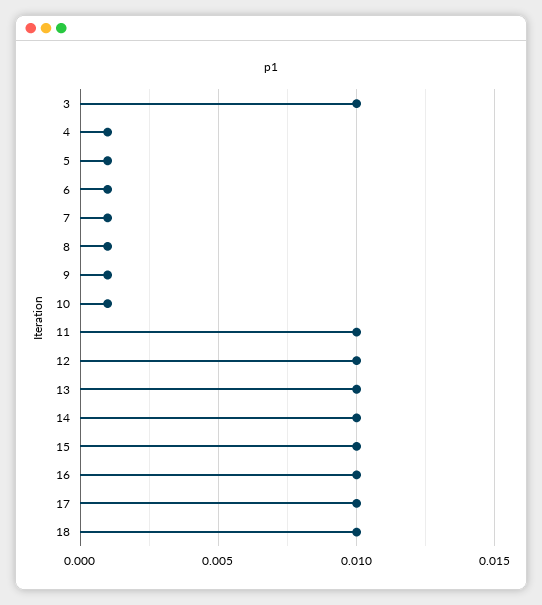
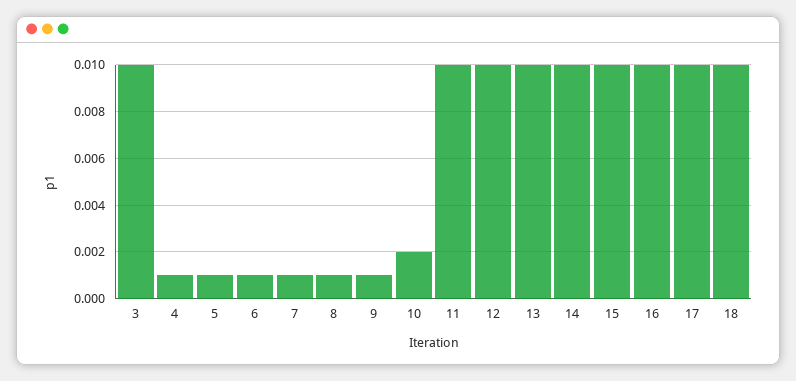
10: 0.001 -> 0.002

